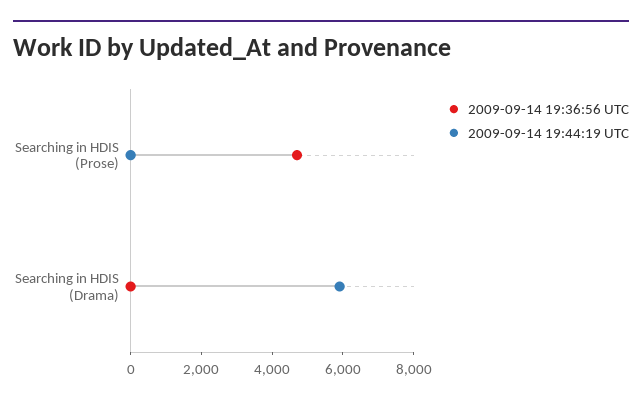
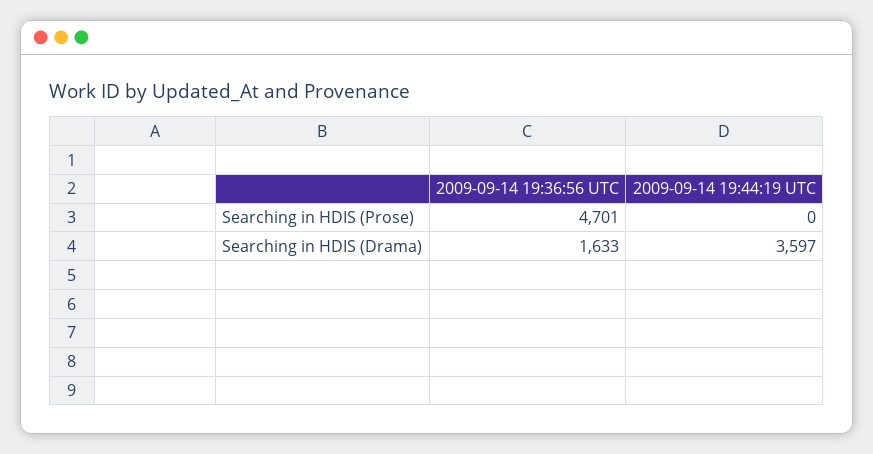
2009-09-14 19:36:56 UTC, Searching in HDIS (Drama): 0 -> 1633
2009-09-14 19:44:19 UTC, Searching in HDIS (Drama): 6000 -> 3597

